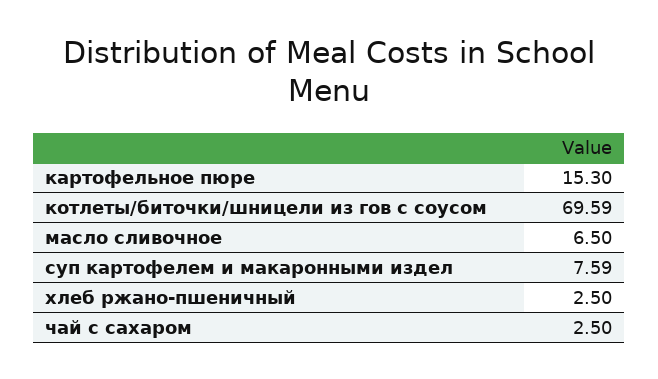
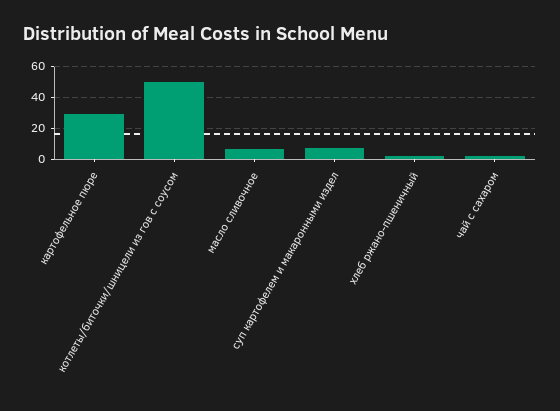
картофельное пюре: 15.3 -> 30
котлеты/биточки/шницели из гов с соусом: 69.59 -> 50

